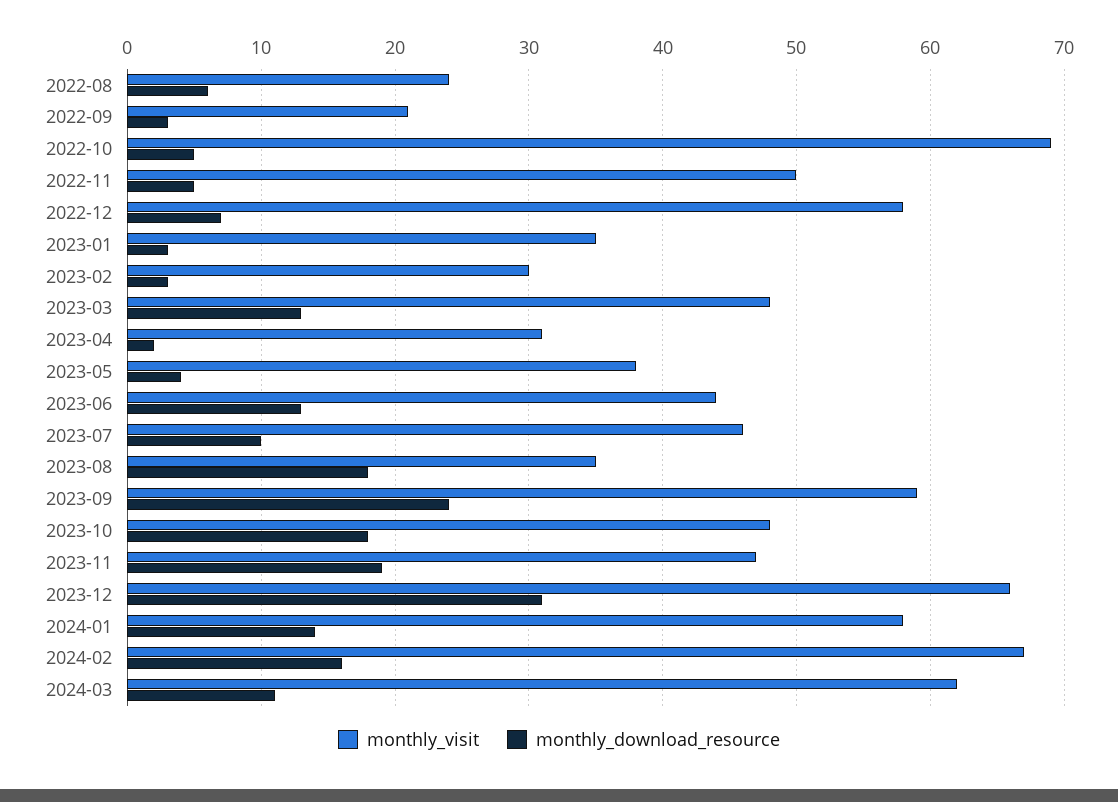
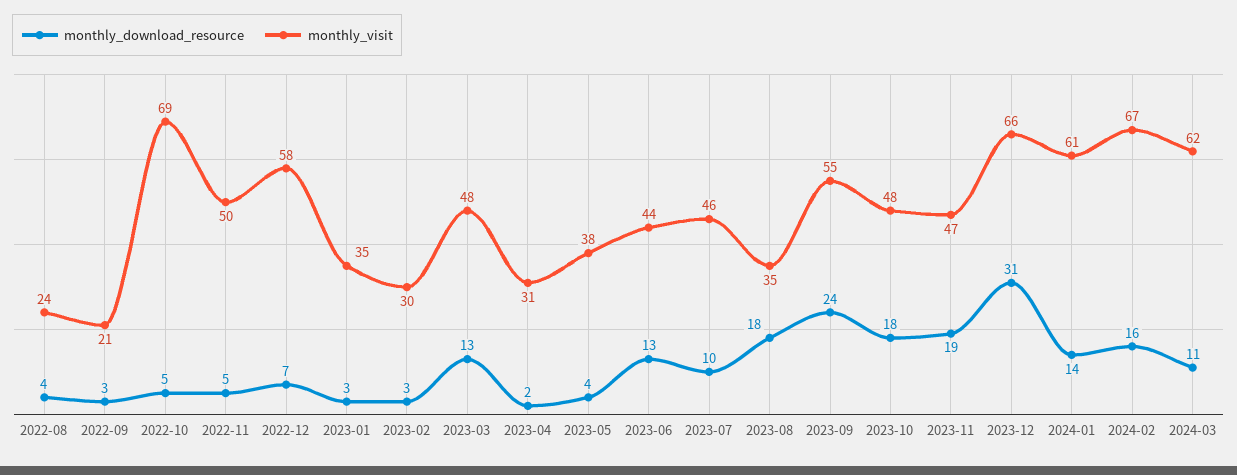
monthly_download_resource, 2022-08: 6 -> 4
monthly_visit, 2023-09: 59 -> 55
monthly_visit, 2024-01: 58 -> 61

